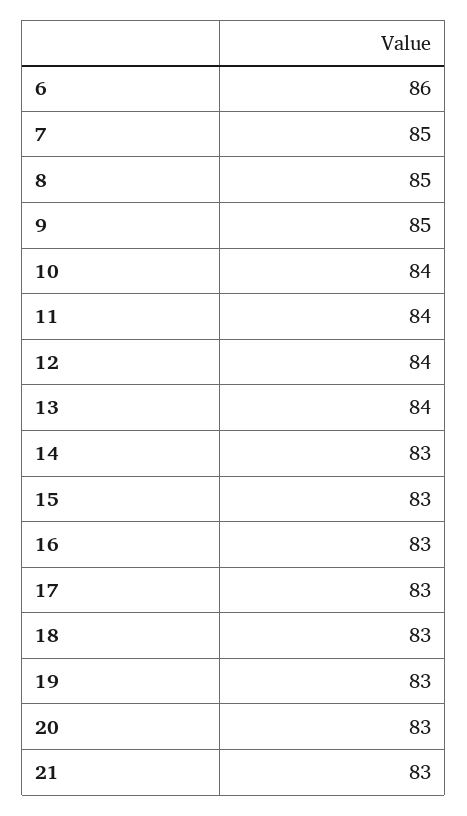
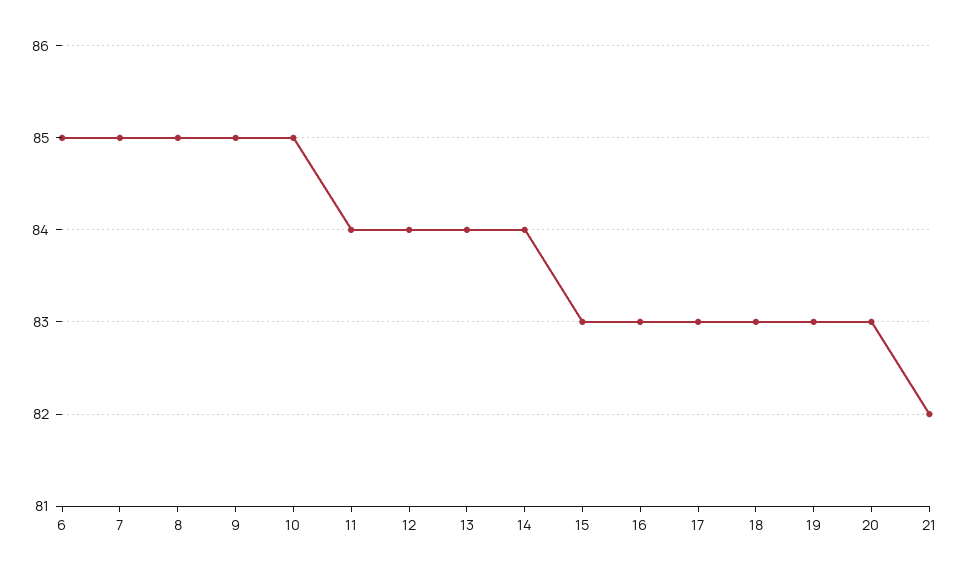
6: 86 -> 85
10: 84 -> 85
14: 83 -> 84
21: 83 -> 82

